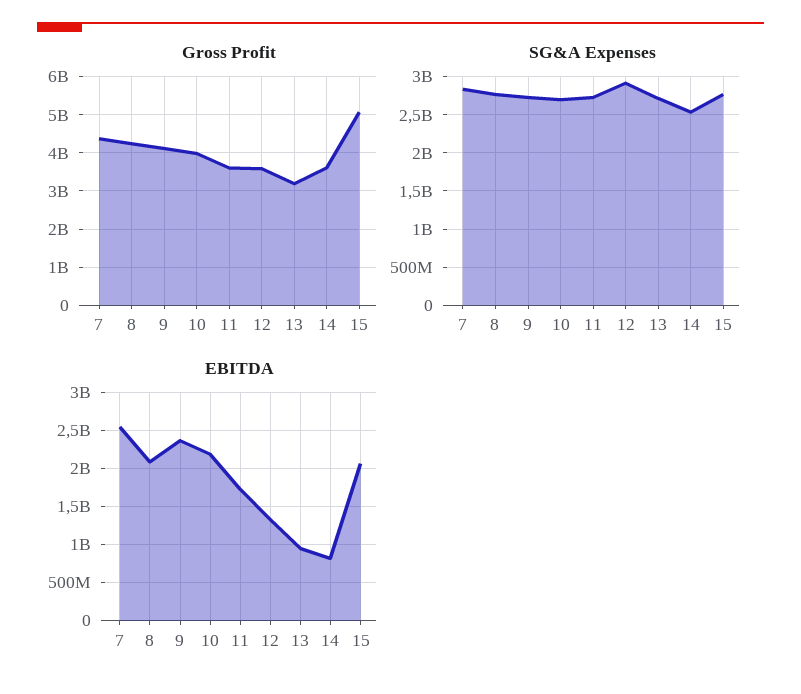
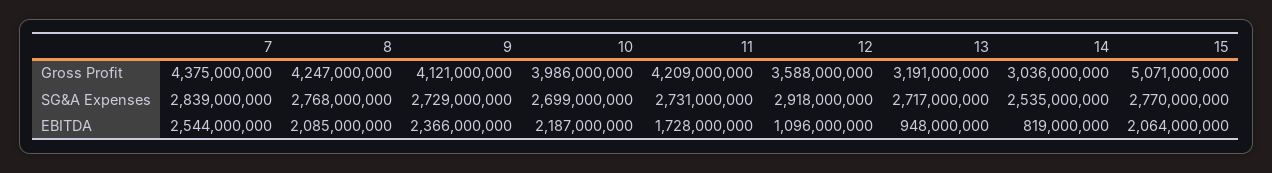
Gross Profit, 11: 3600000000 -> 4209000000
Gross Profit, 14: 3600000000 -> 3036000000
EBITDA, 12: 1300000000 -> 1096000000

